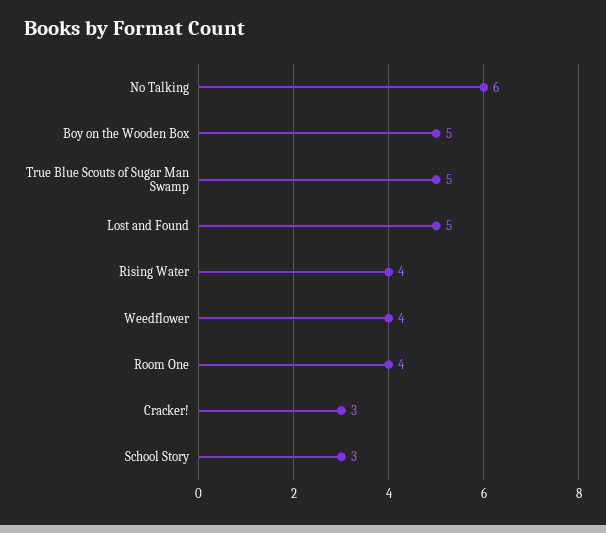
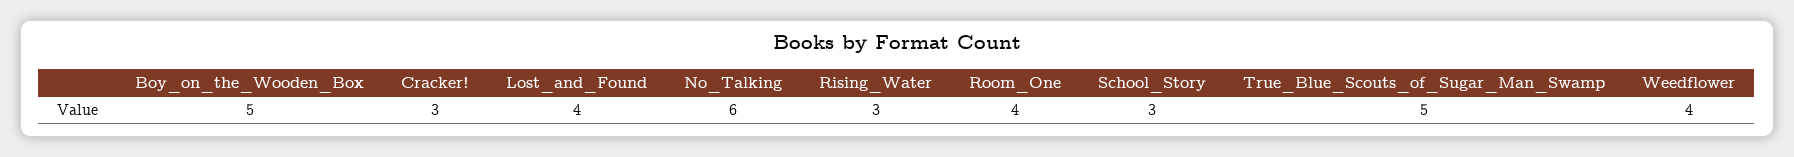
Lost and Found: 5 -> 4
Rising Water: 4 -> 3

